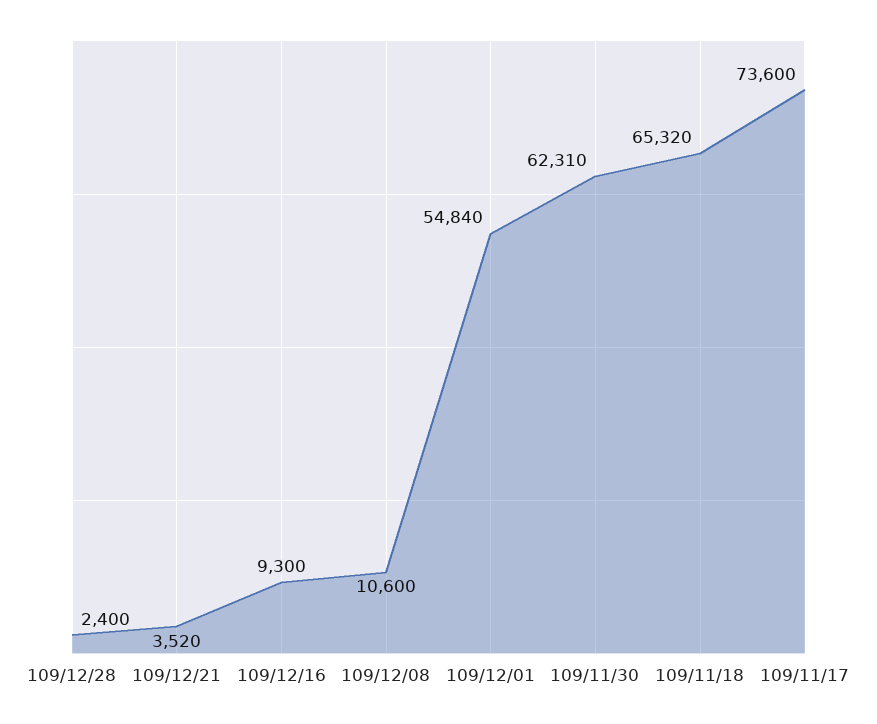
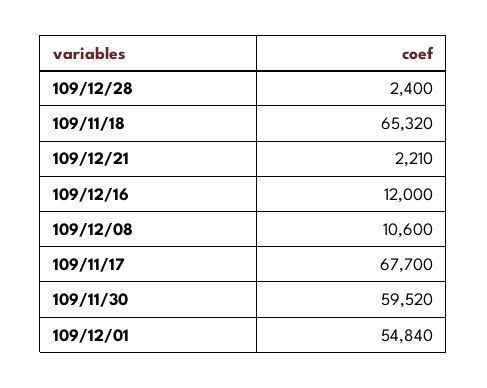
109/12/21: 3520 -> 2210
109/12/16: 9300 -> 12000
109/11/30: 62310 -> 59520
109/11/17: 73600 -> 67700

